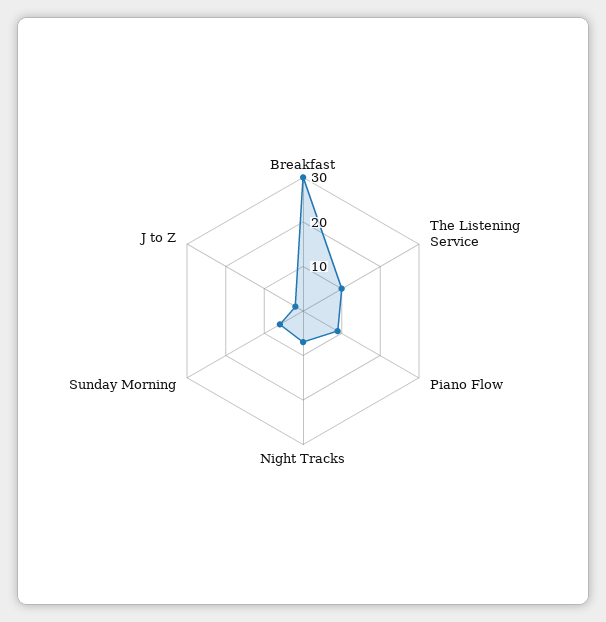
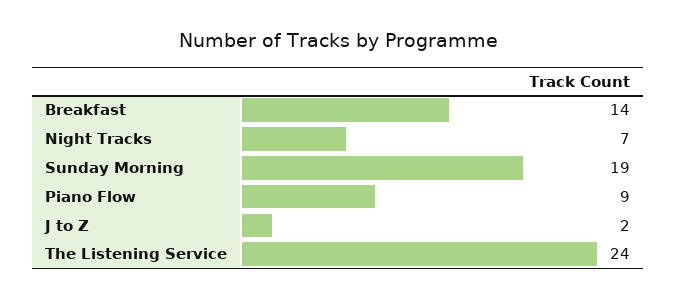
Breakfast: 30 -> 14
The Listening Service: 10 -> 24
Sunday Morning: 5 -> 19

